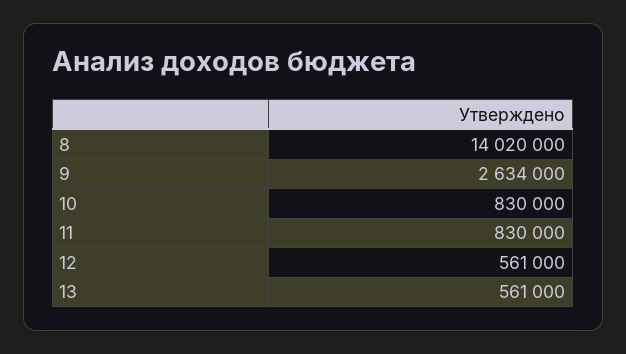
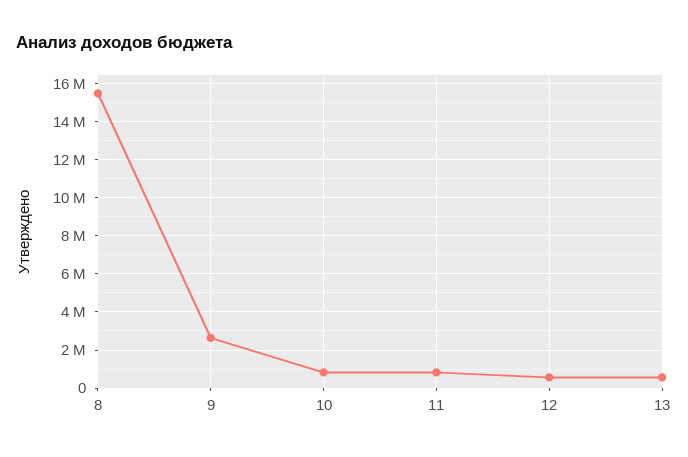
8: 14020000 -> 15500000

